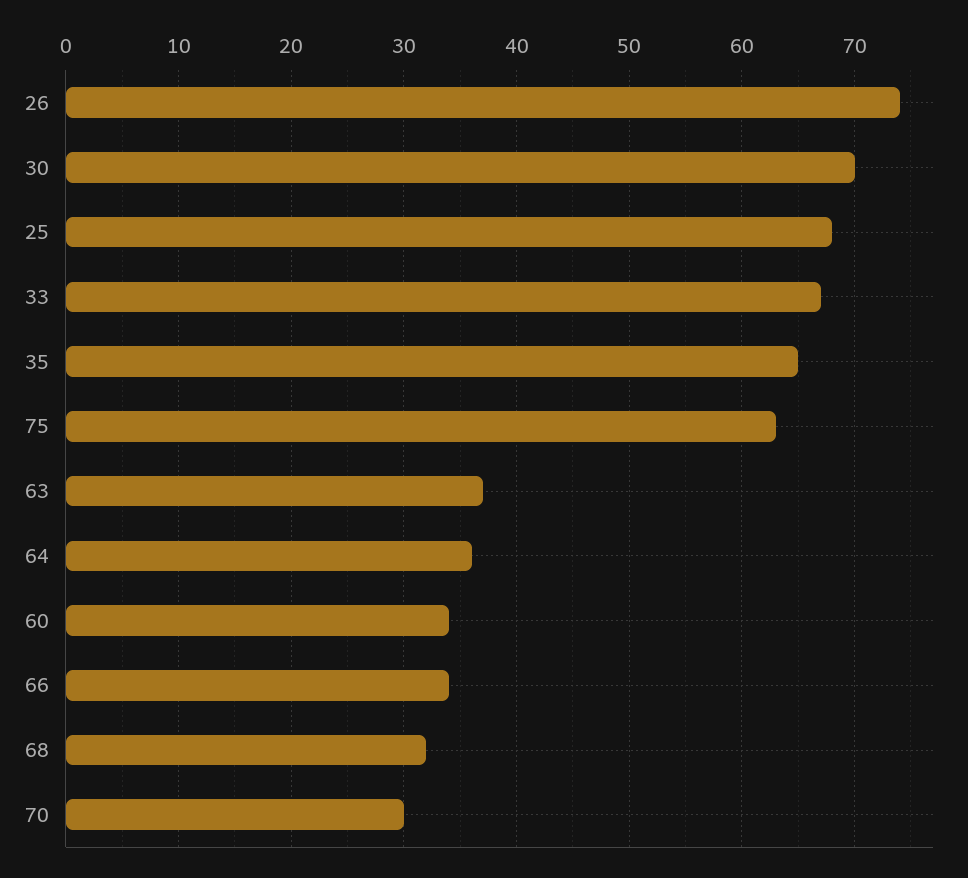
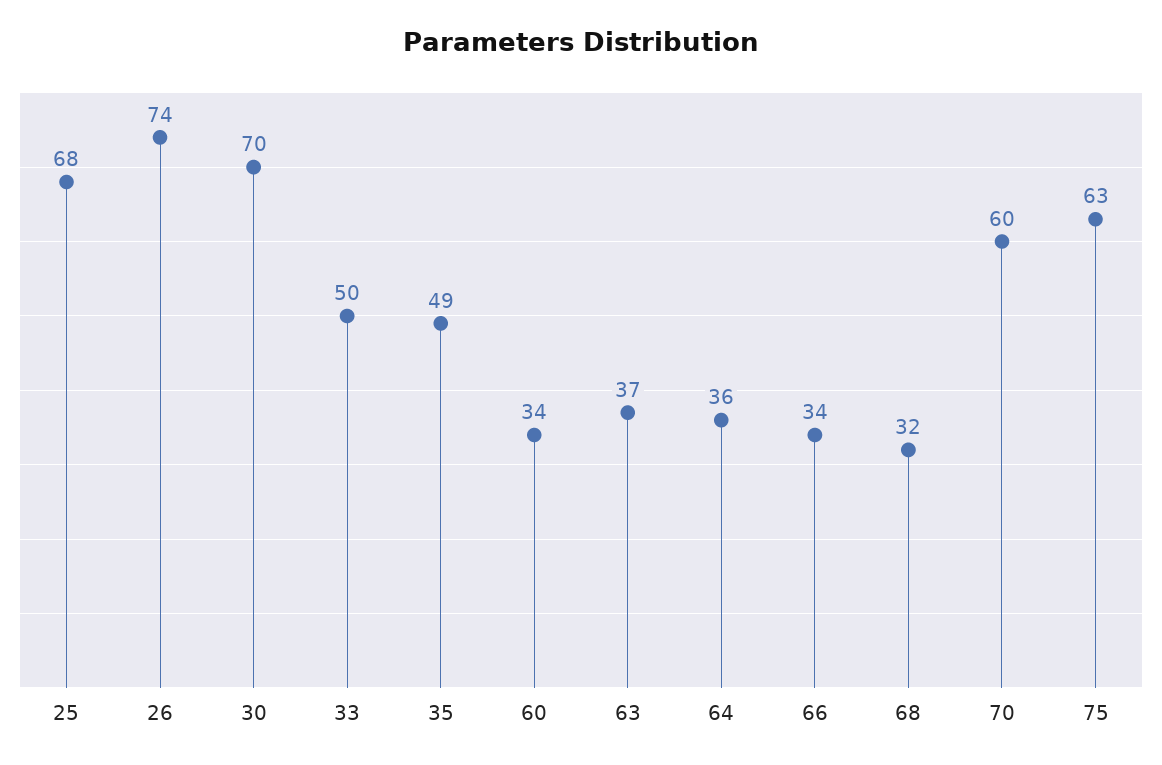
33: 67 -> 50
35: 65 -> 49
70: 30 -> 60

